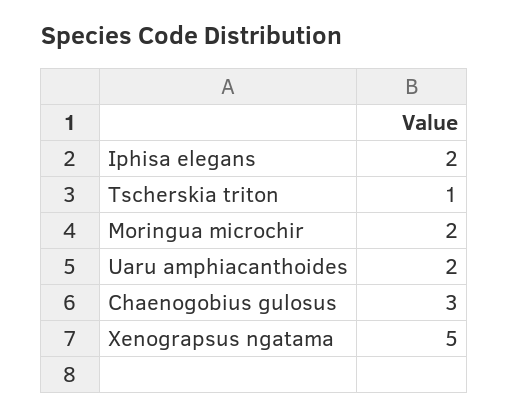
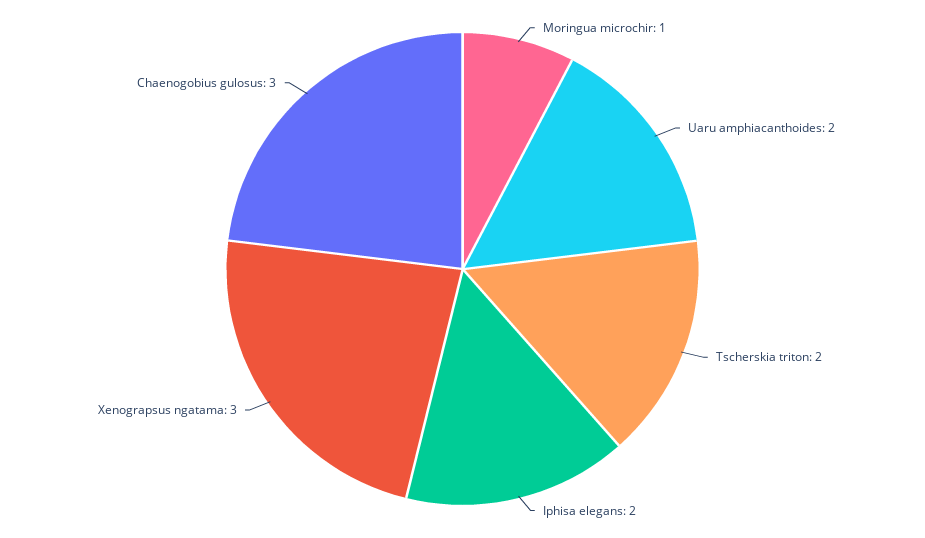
Tscherskia triton: 1 -> 2
Moringua microchir: 2 -> 1
Xenograpsus ngatama: 5 -> 3

